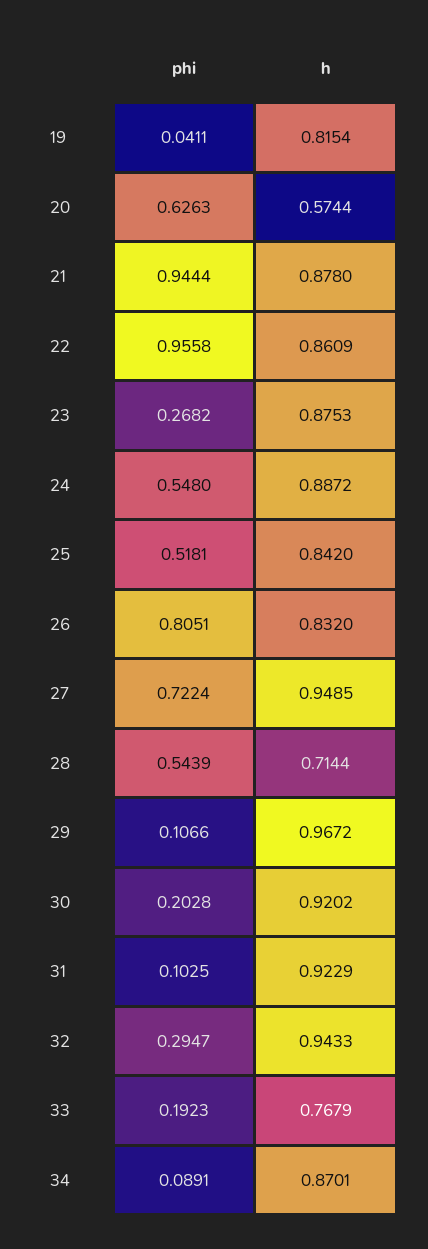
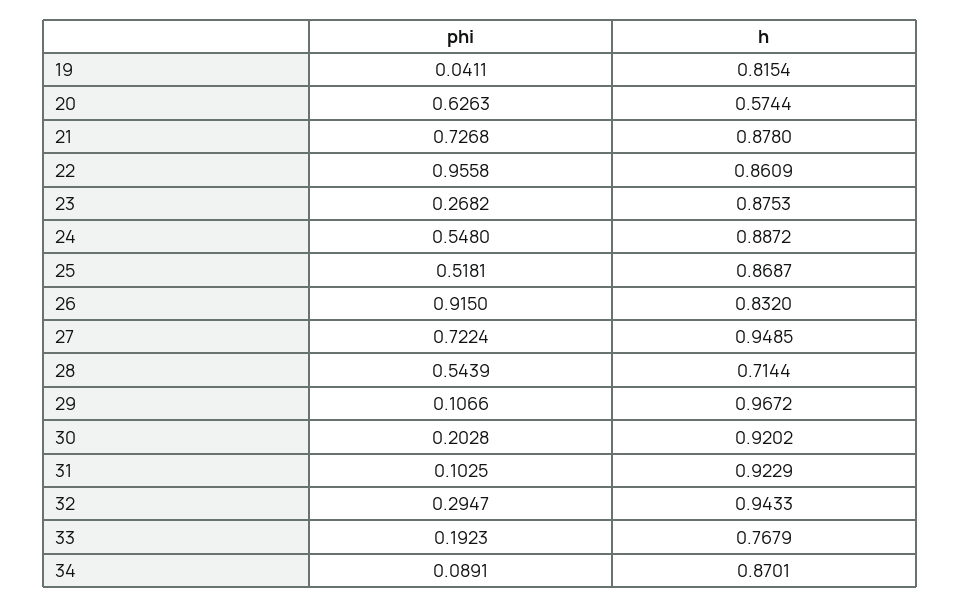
phi, 21: 0.9444 -> 0.7268
h, 25: 0.842 -> 0.8687
phi, 26: 0.8051 -> 0.915

